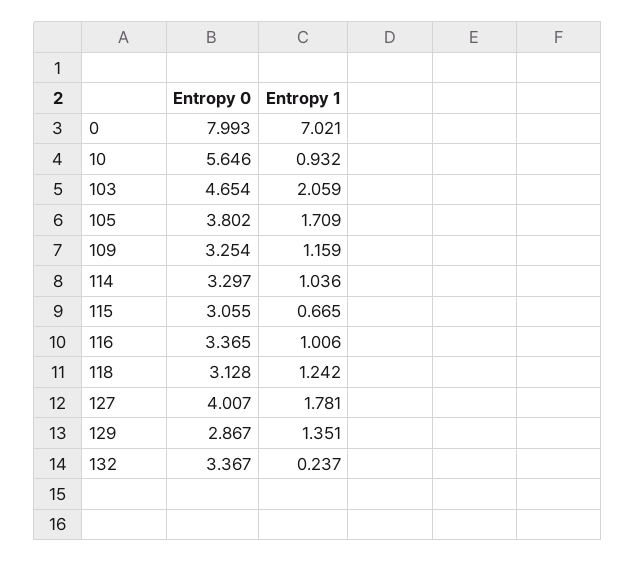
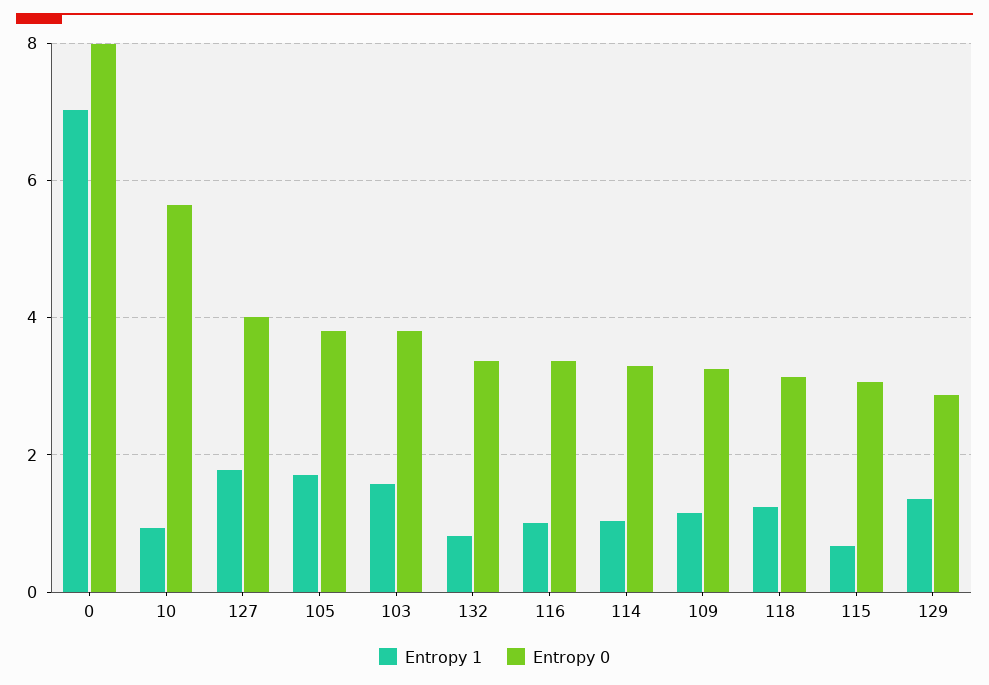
Entropy 0, 103: 4.654 -> 3.8
Entropy 1, 103: 2.059 -> 1.6
Entropy 1, 132: 0.237 -> 0.8

